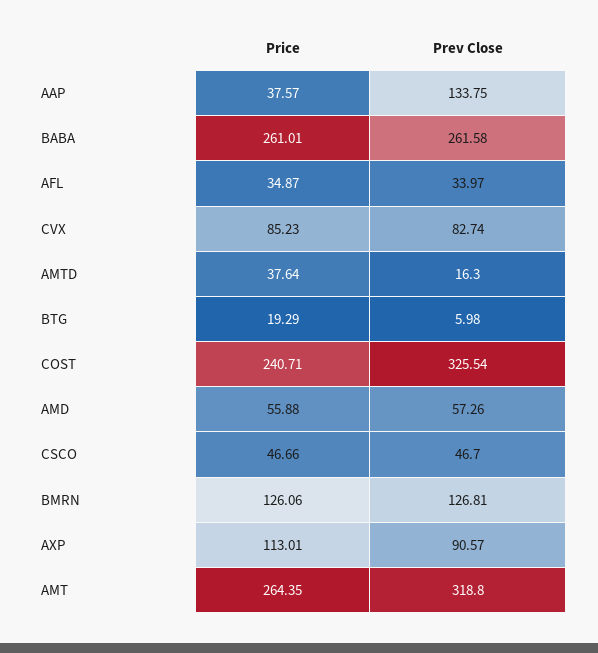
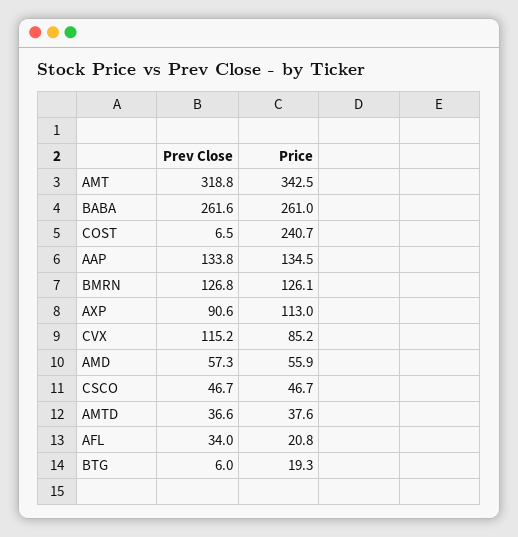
Price, AAP: 37.57 -> 134.5
Price, AFL: 34.87 -> 20.8
Prev Close, CVX: 82.74 -> 115.2
Prev Close, AMTD: 16.3 -> 36.6
Prev Close, COST: 325.54 -> 6.5
Price, AMT: 264.35 -> 342.5

